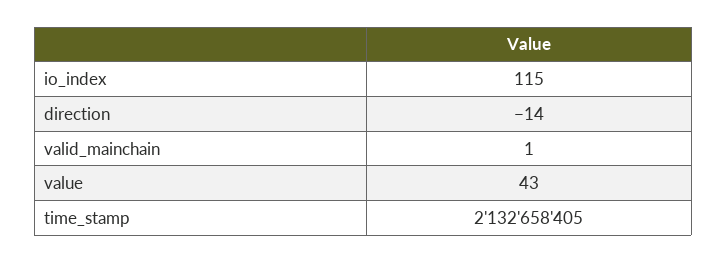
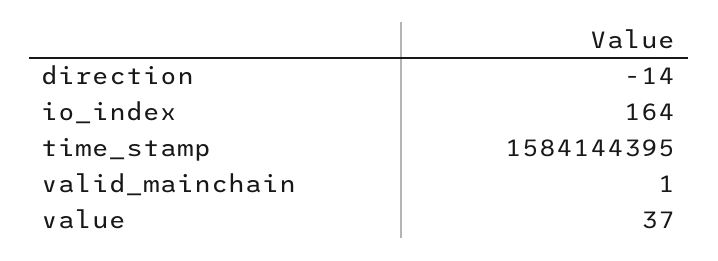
io_index: 115 -> 164
value: 43 -> 37
time_stamp: 2132658405 -> 1584144395

